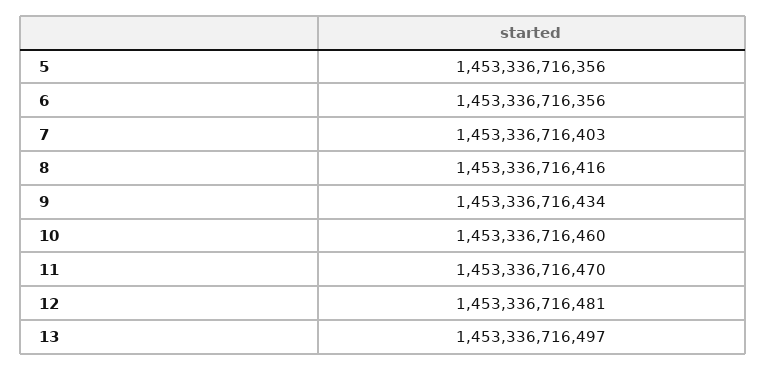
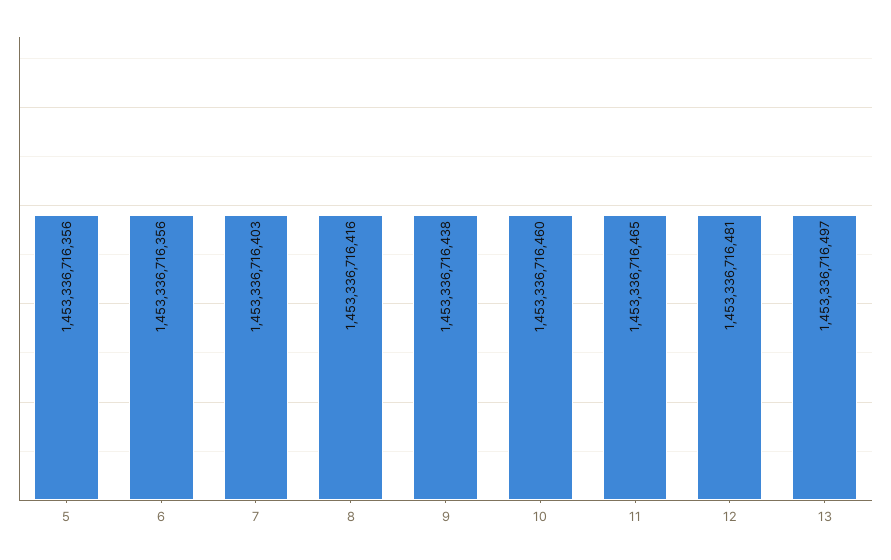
9: 1453336716434 -> 1453336716438
11: 1453336716470 -> 1453336716465

